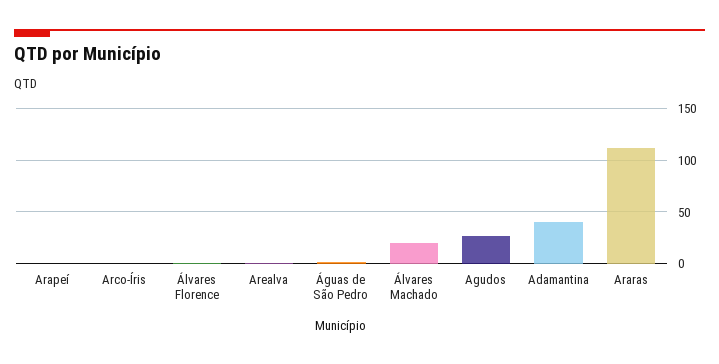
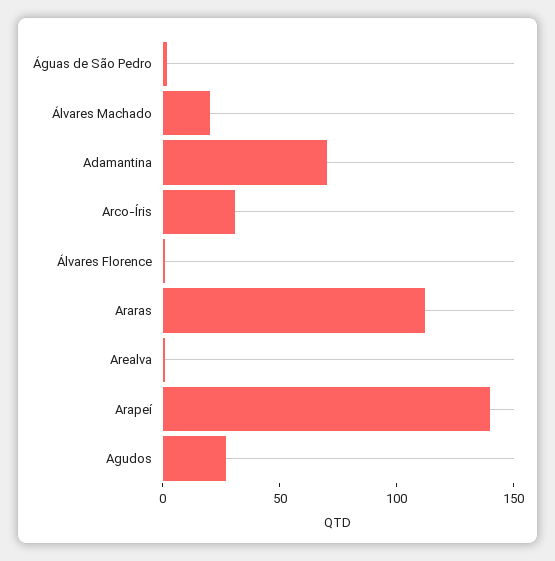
Arapeí: 0 -> 140
Arco-Íris: 0 -> 30
Adamantina: 40 -> 70

